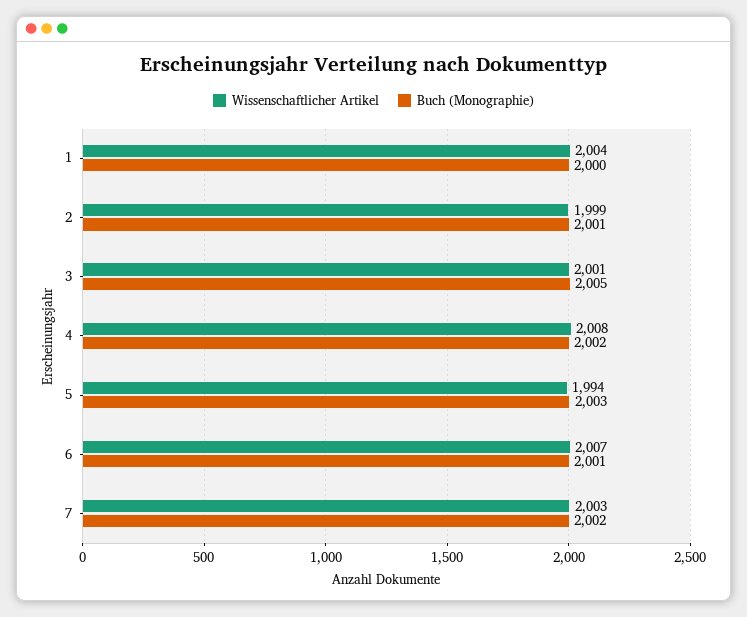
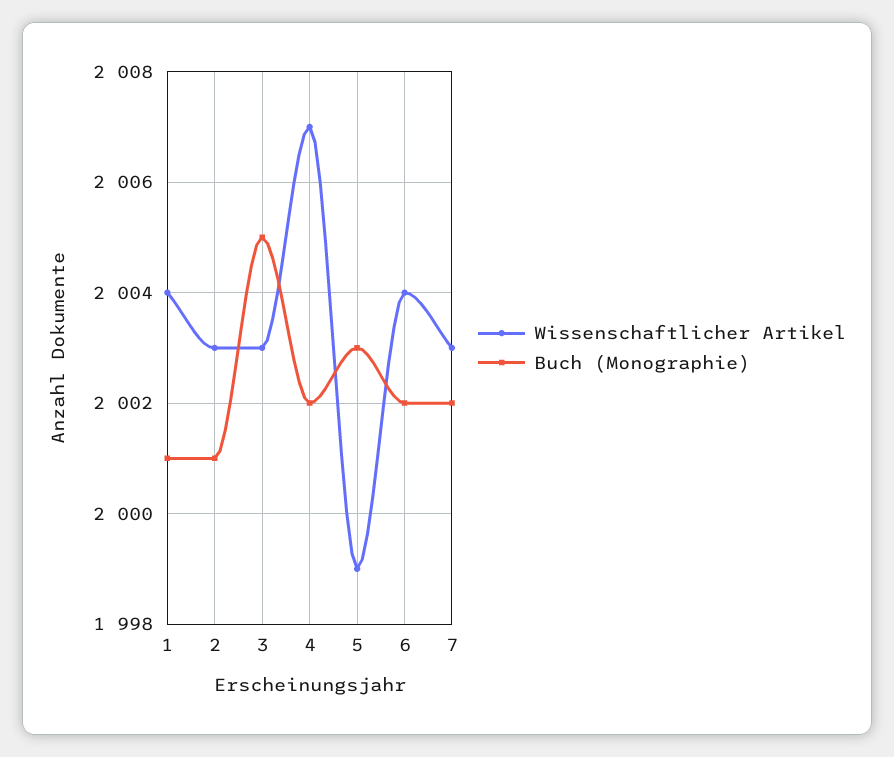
Buch (Monographie), 1: 2000 -> 2001
Wissenschaftlicher Artikel, 2: 1999 -> 2003
Wissenschaftlicher Artikel, 3: 2001 -> 2003
Wissenschaftlicher Artikel, 4: 2008 -> 2007
Wissenschaftlicher Artikel, 5: 1994 -> 1999
Wissenschaftlicher Artikel, 6: 2007 -> 2004
Buch (Monographie), 6: 2001 -> 2002

